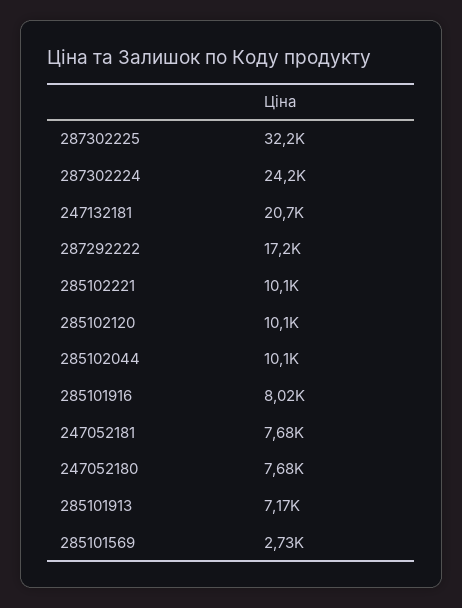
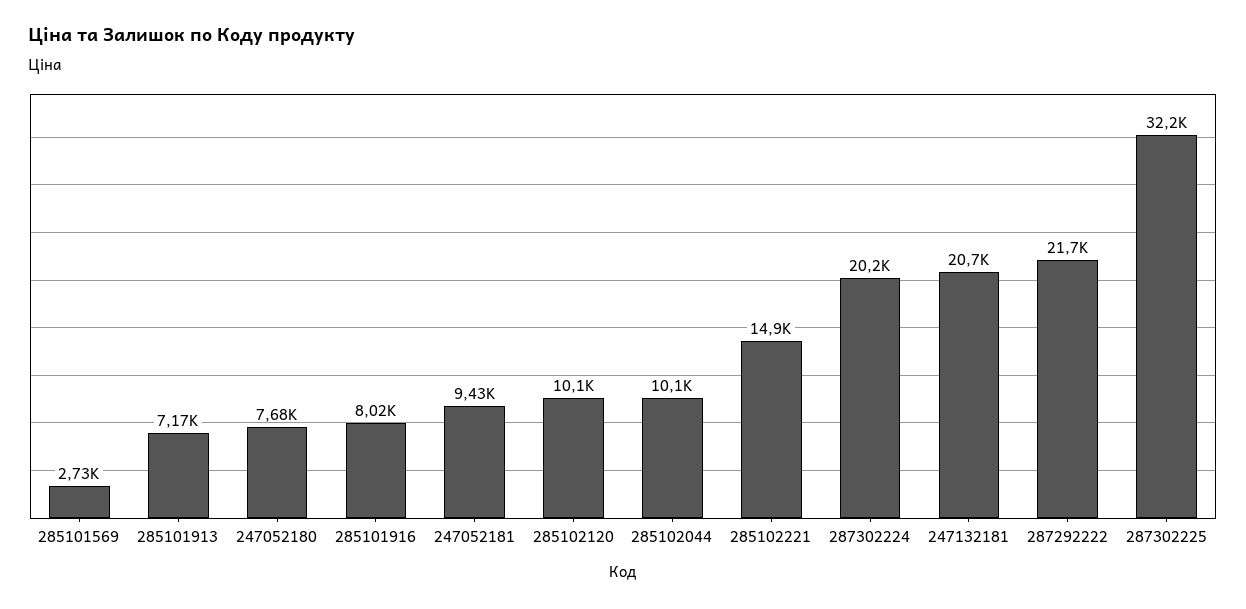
287302224: 24200 -> 20200
287292222: 17200 -> 21700
285102221: 10100 -> 14900
247052181: 7680 -> 9430

